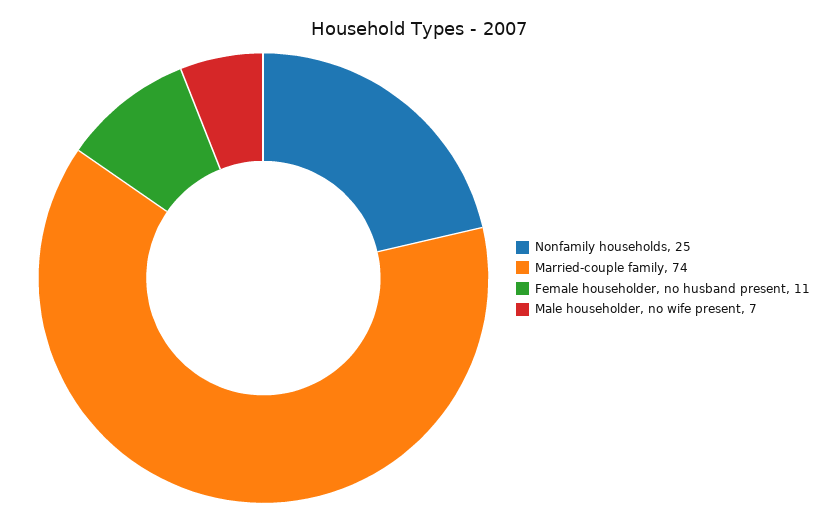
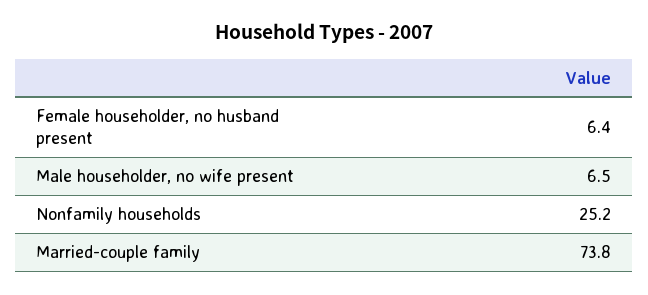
Female householder, no husband present: 11 -> 6.4

